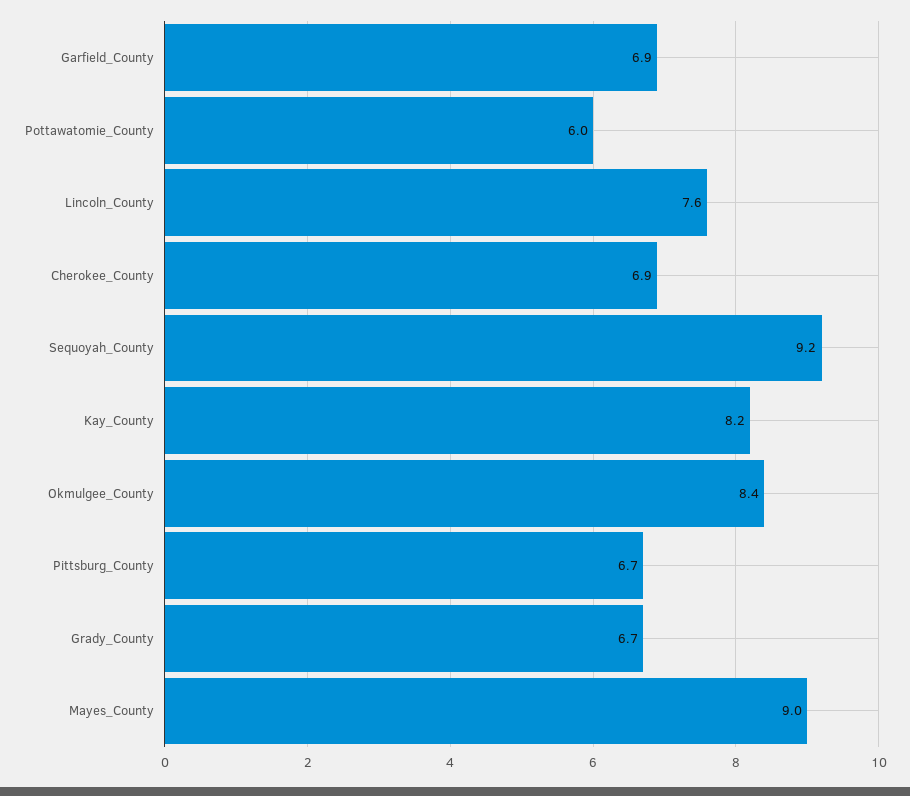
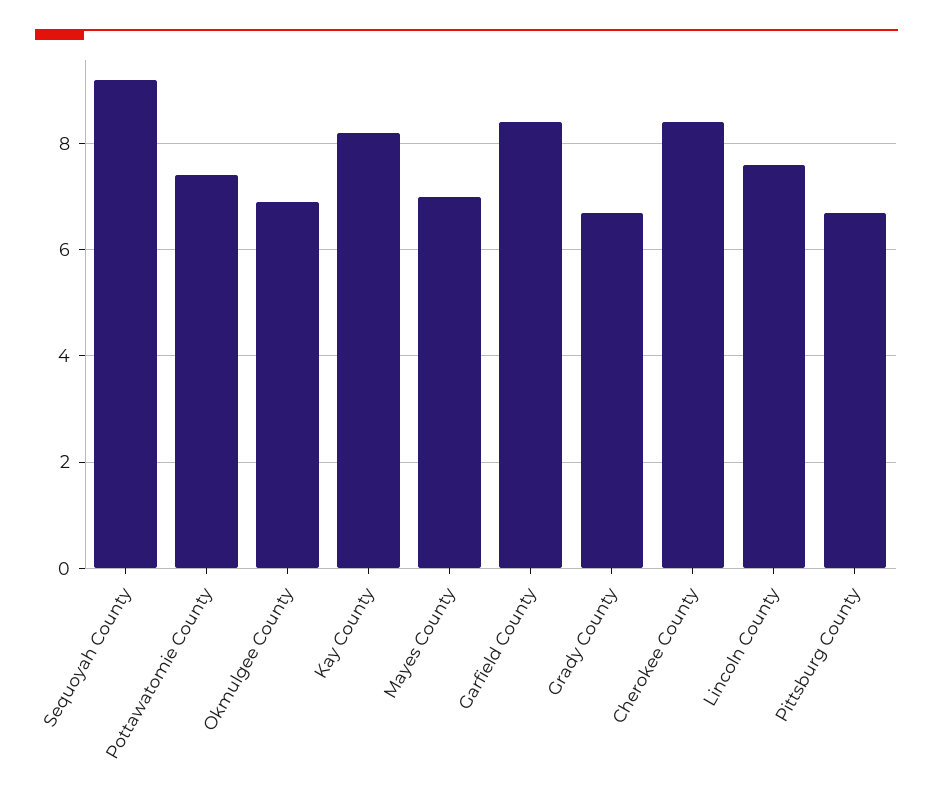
Garfield_County: 6.9 -> 8.5
Pottawatomie_County: 6 -> 7.5
Cherokee_County: 6.9 -> 8.5
Okmulgee_County: 8.4 -> 7
Mayes_County: 9 -> 7

